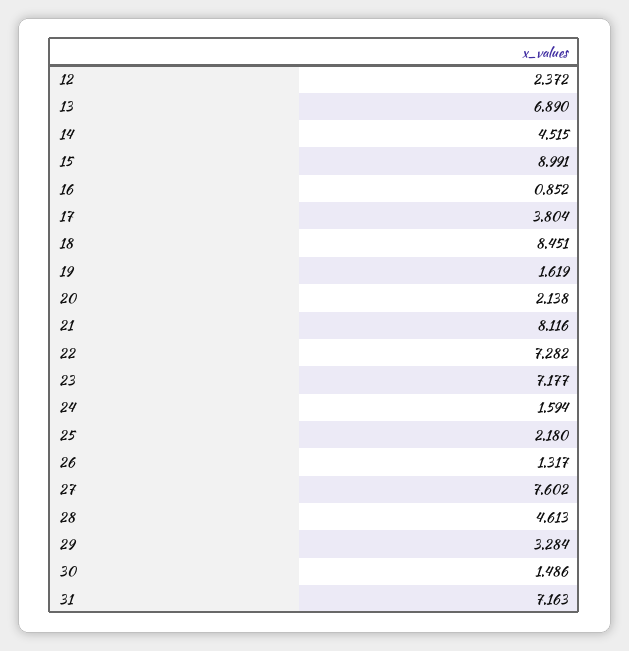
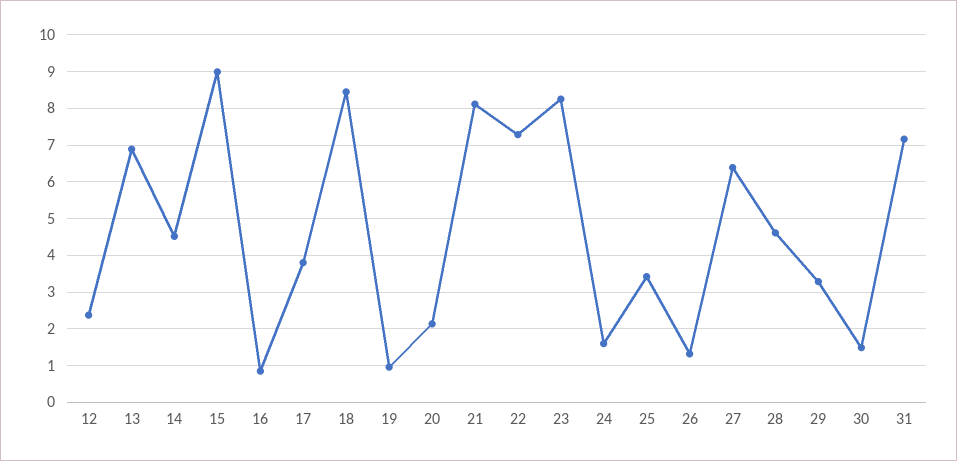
19: 1.619 -> 1
23: 7.177 -> 8.2
25: 2.18 -> 3.4
27: 7.602 -> 6.4

